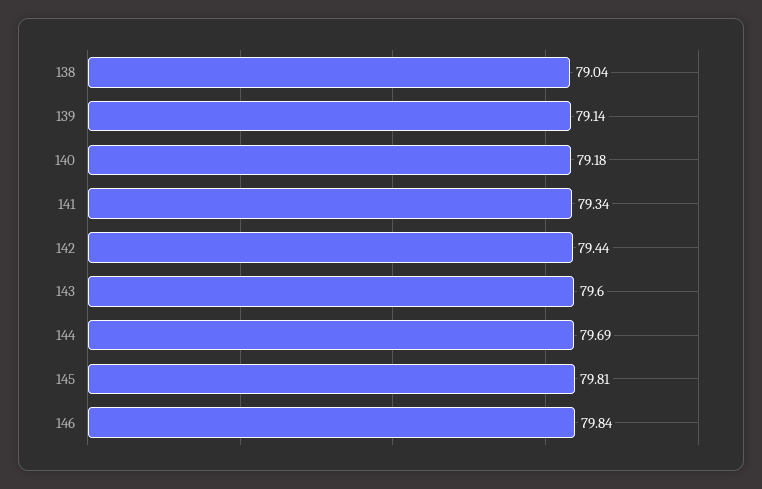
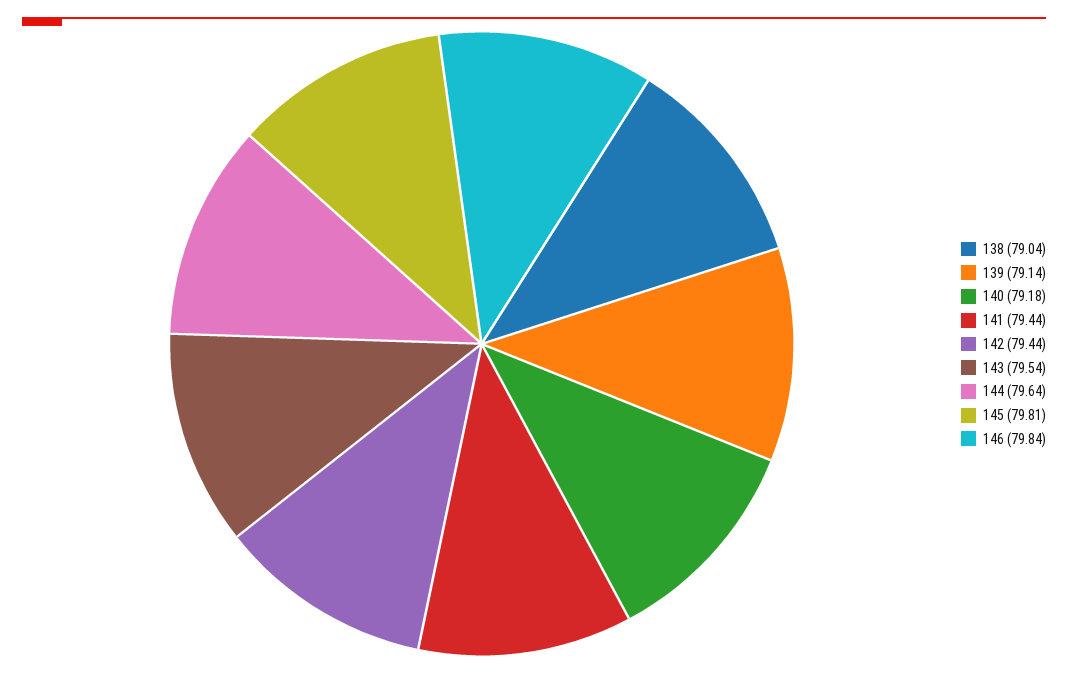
141: 79.34 -> 79.44
143: 79.6 -> 79.54
144: 79.69 -> 79.64

